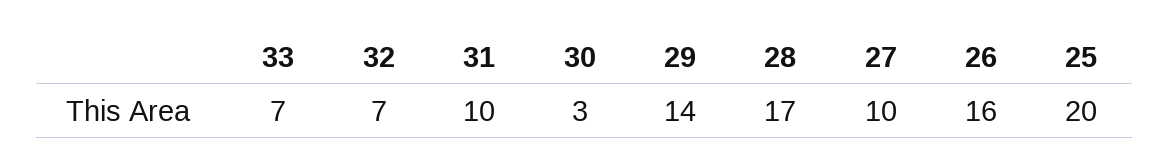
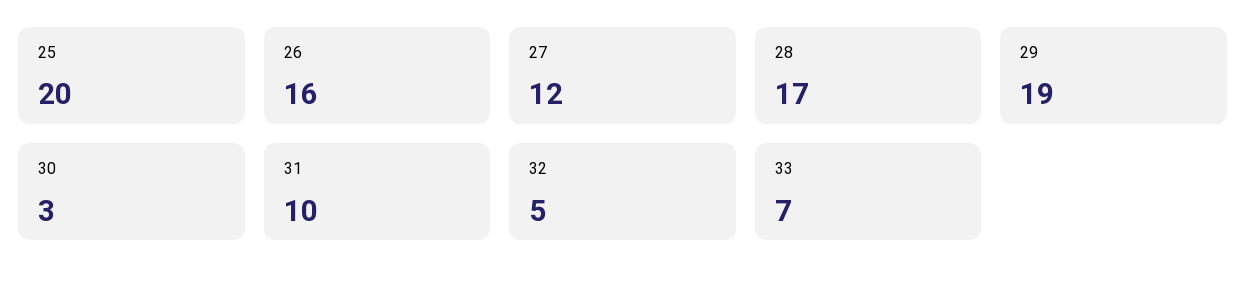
32: 7 -> 5
29: 14 -> 19
27: 10 -> 12

